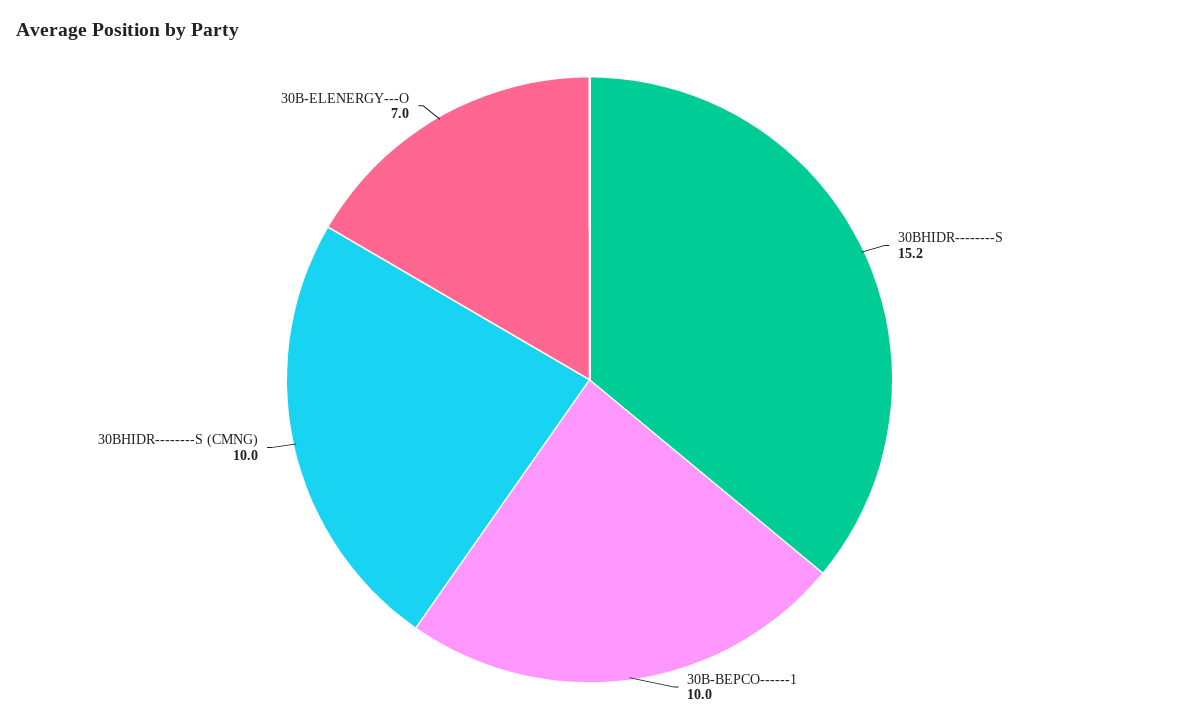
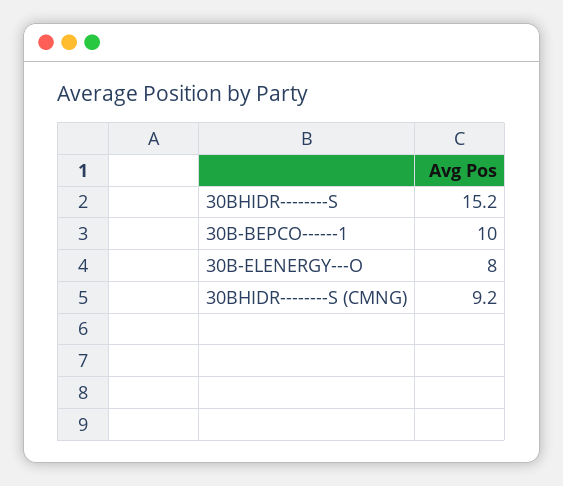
30BHIDR--------S (CMNG): 10 -> 9.2
30B-ELENERGY---O: 7 -> 8

